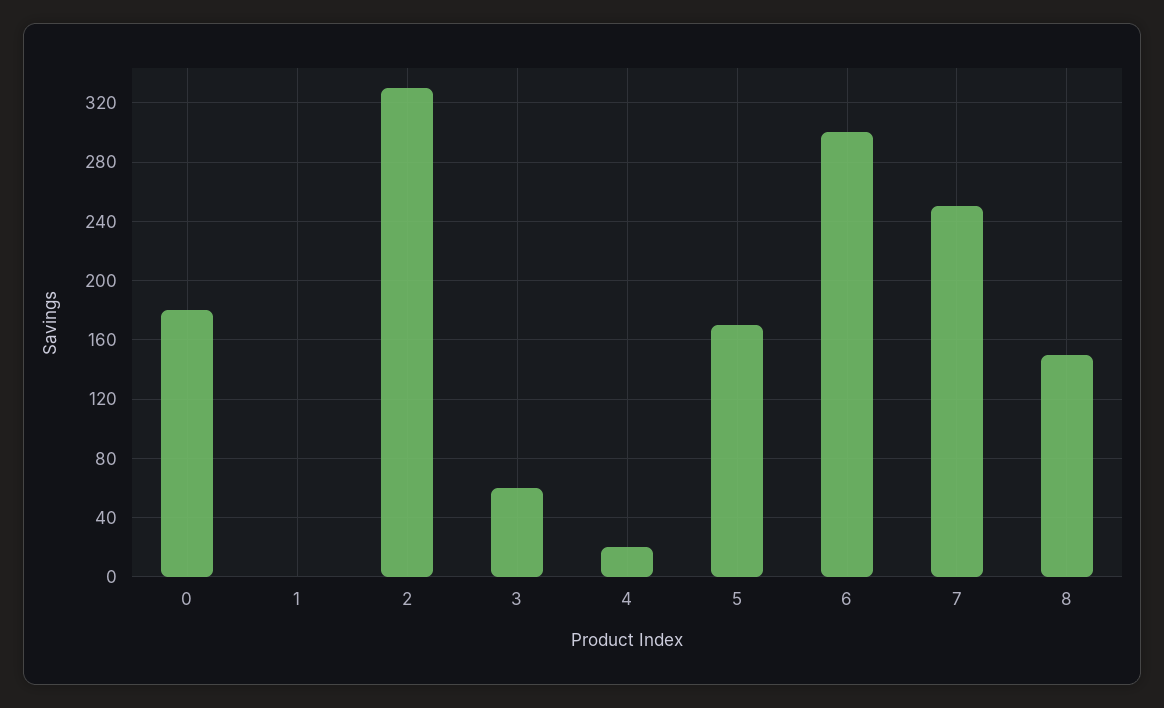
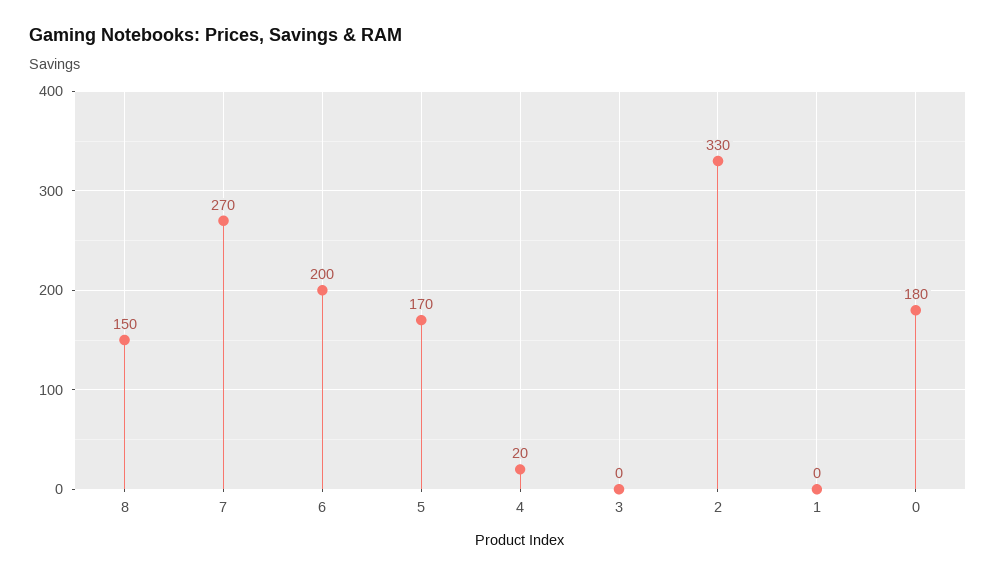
3: 60 -> 0
6: 300 -> 200
7: 250 -> 270

